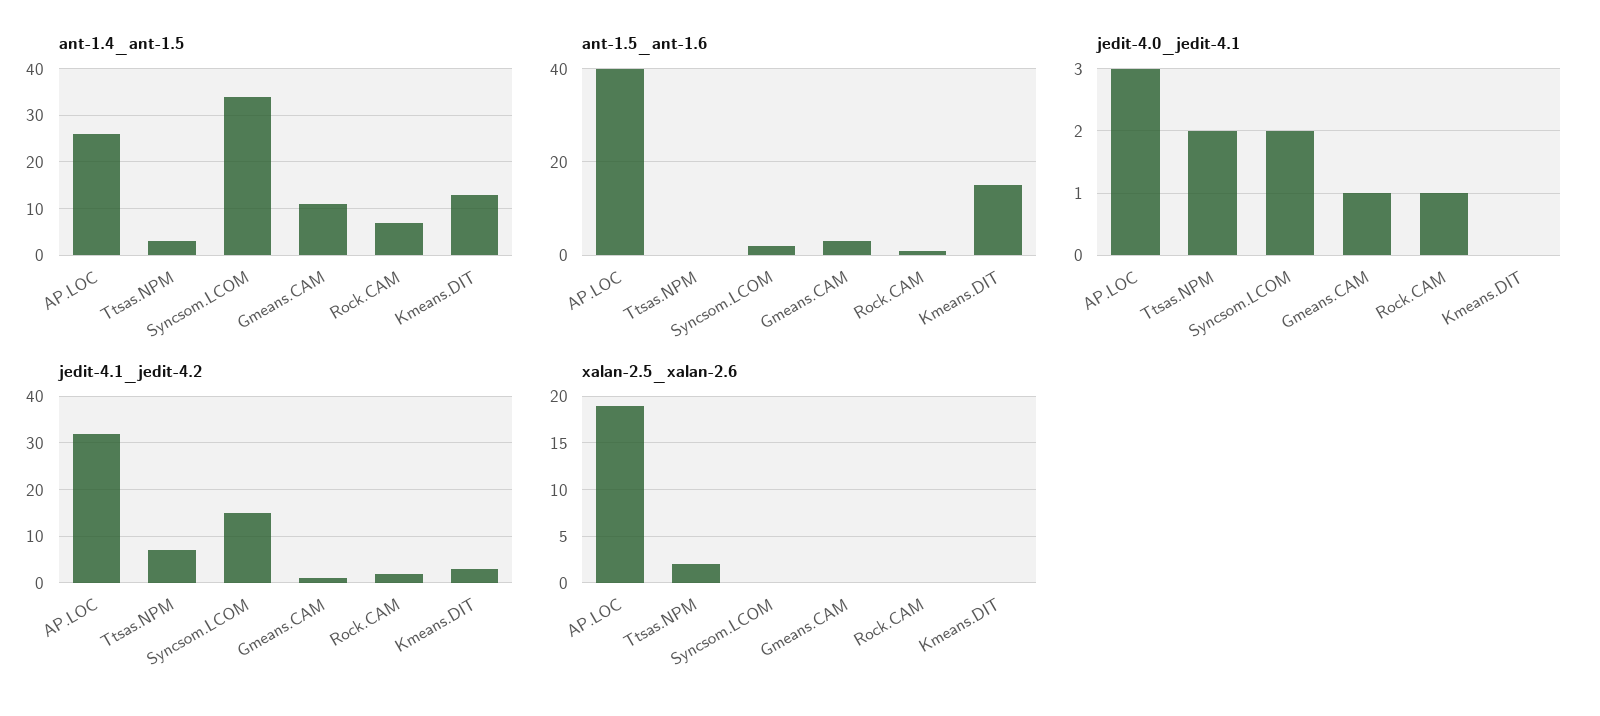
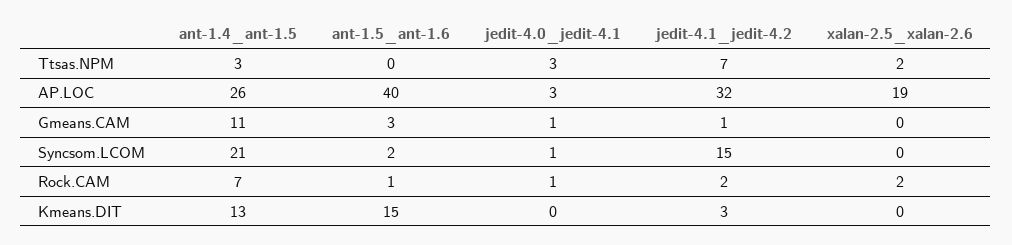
ant-1.4_ant-1.5, Syncsom.LCOM: 35 -> 21
jedit-4.0_jedit-4.1, Ttsas.NPM: 2 -> 3
jedit-4.0_jedit-4.1, Syncsom.LCOM: 2 -> 1
xalan-2.5_xalan-2.6, Rock.CAM: 0 -> 2

